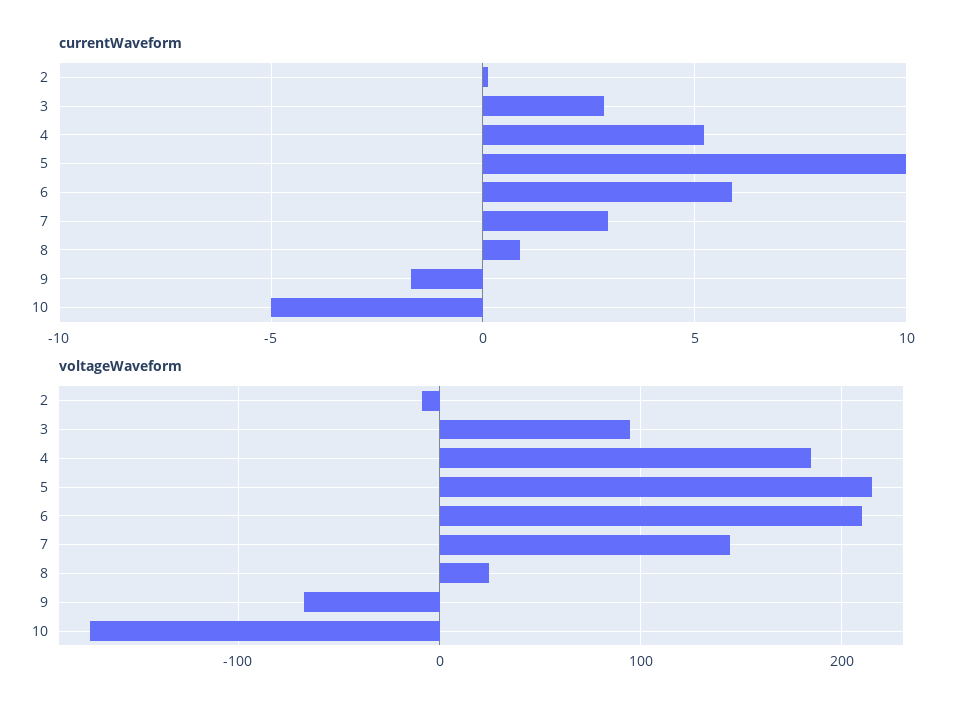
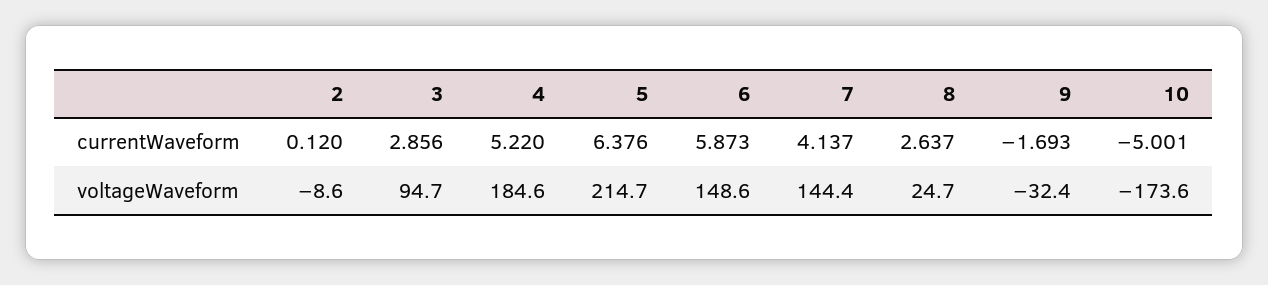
currentWaveform, 5: 10 -> 6.376
currentWaveform, 7: 3 -> 4.137
currentWaveform, 8: 1 -> 2.637
voltageWaveform, 6: 210 -> 148.6
voltageWaveform, 9: -70 -> -32.4

